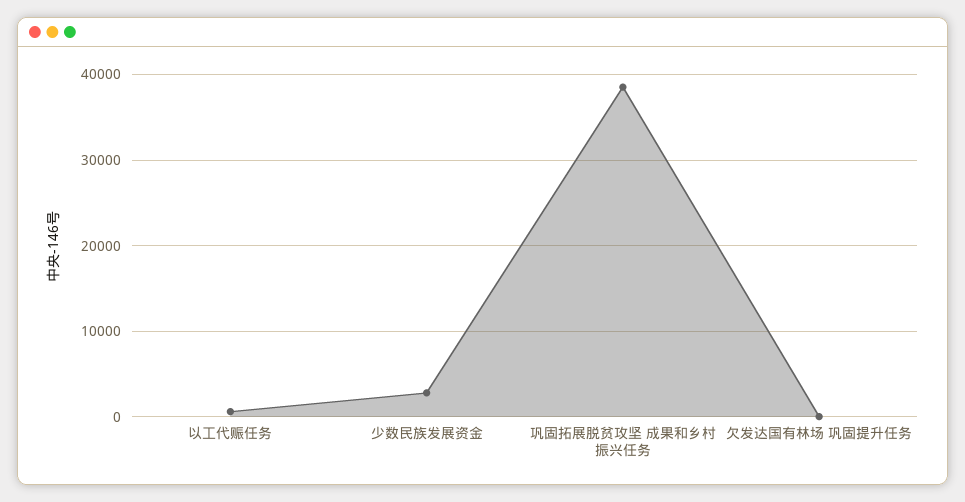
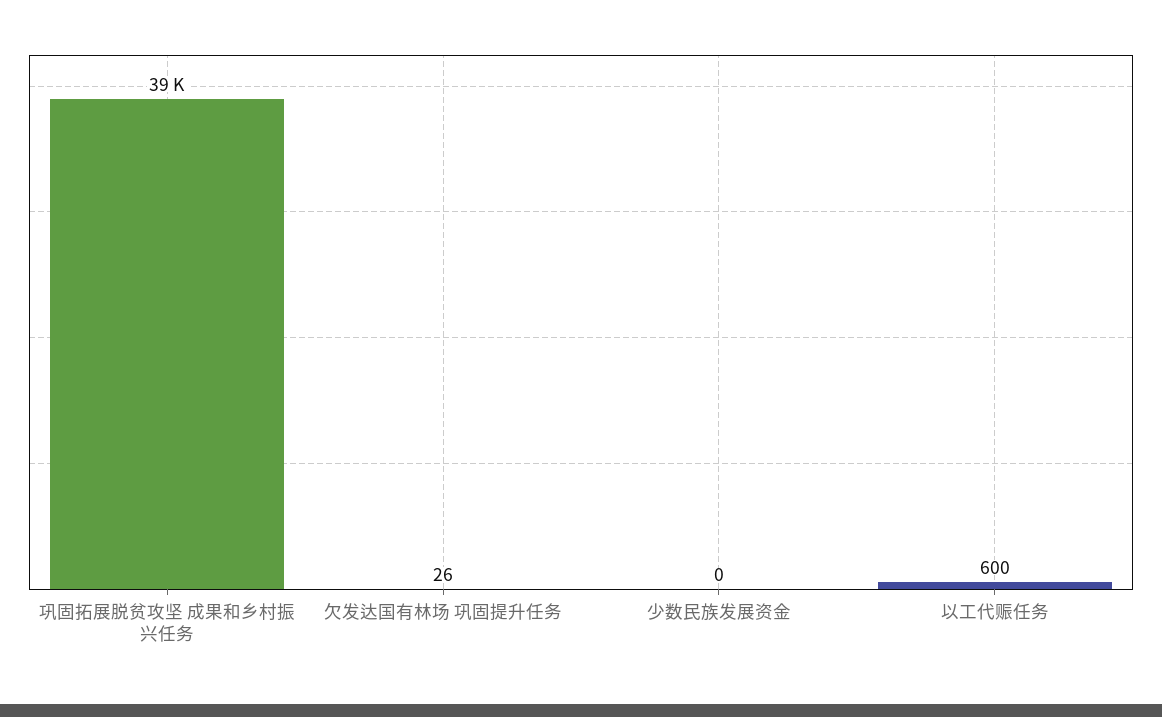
少数民族发展资金: 3000 -> 0

